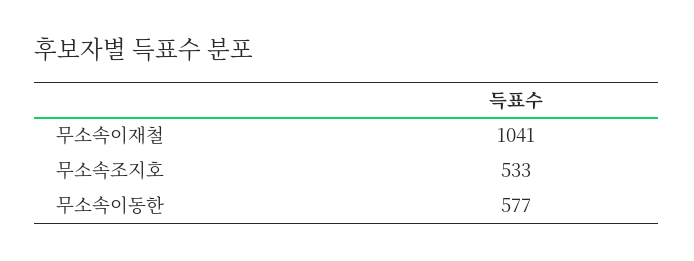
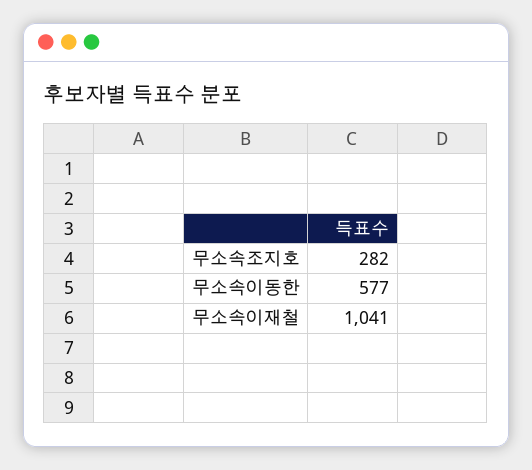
무소속조지호: 533 -> 282

